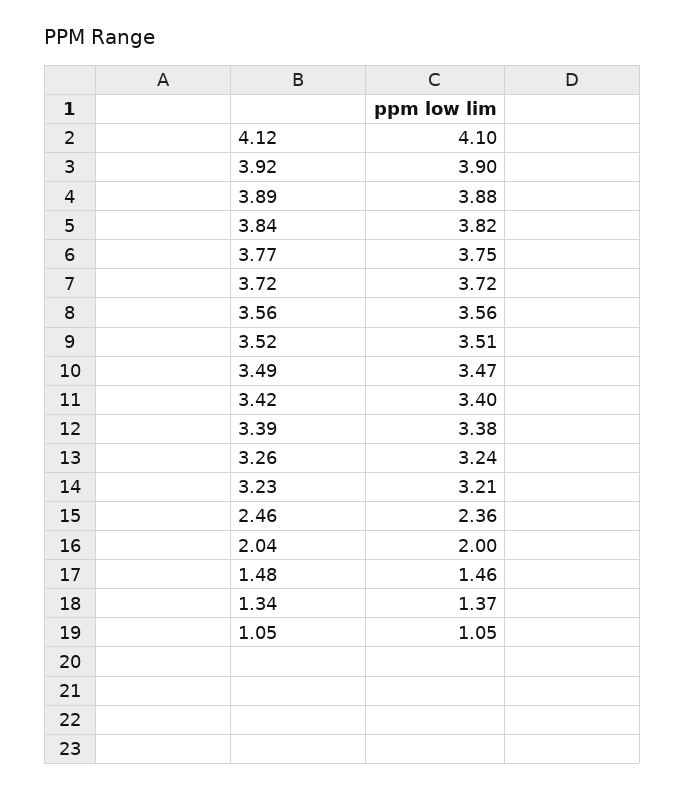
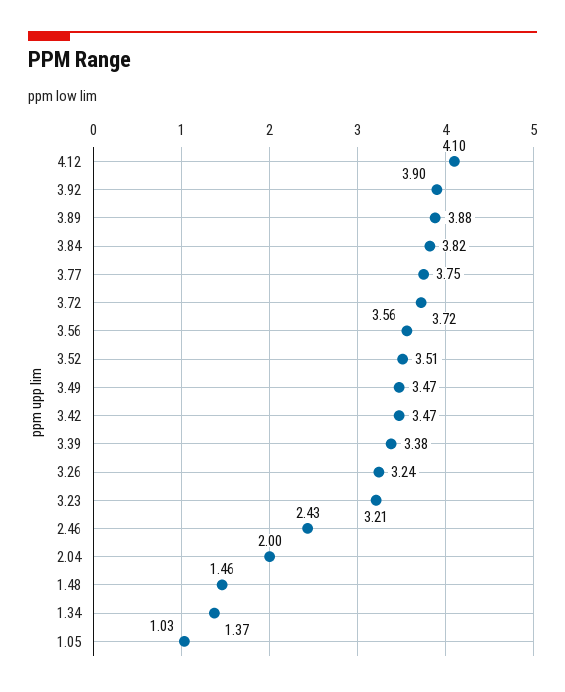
3.42: 3.4 -> 3.47
2.46: 2.36 -> 2.43
1.05: 1.05 -> 1.03

